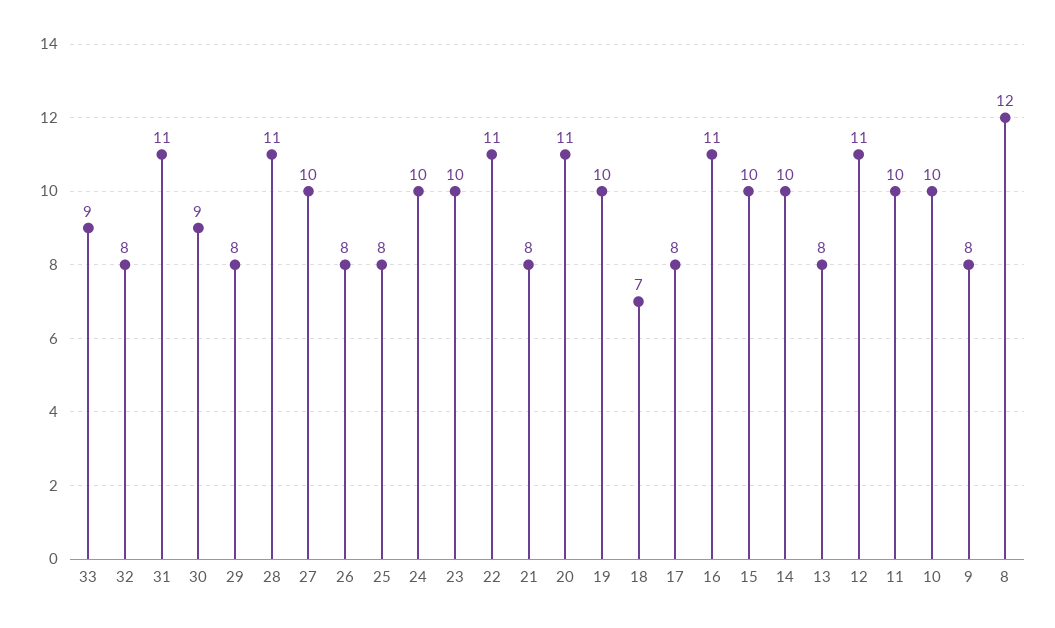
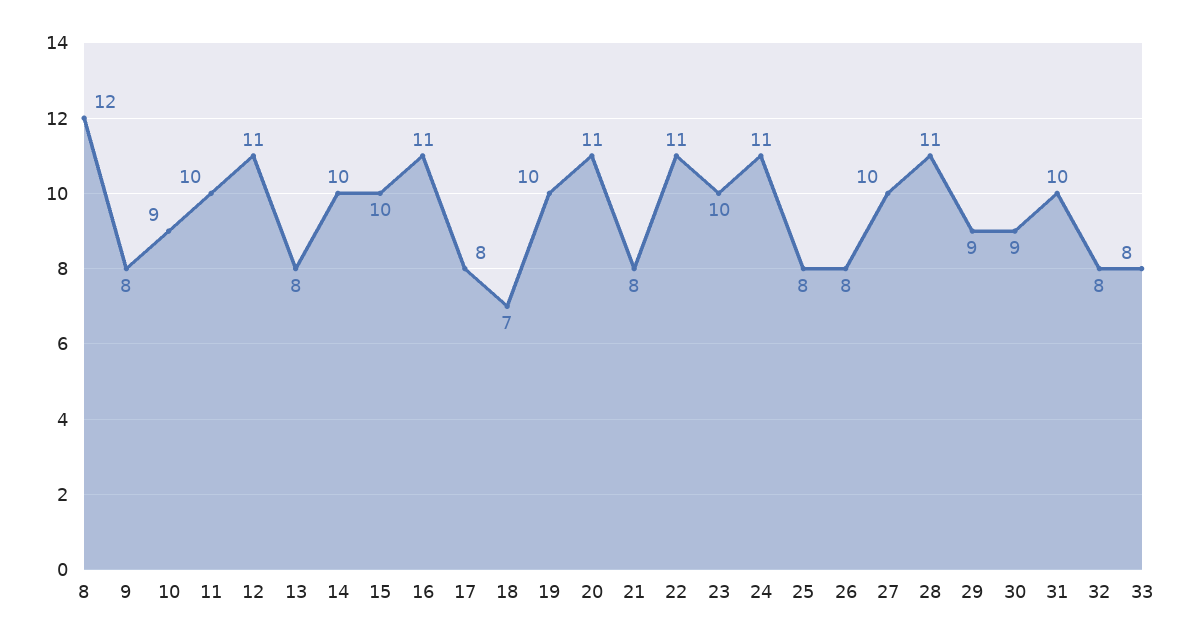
33: 9 -> 8
31: 11 -> 10
29: 8 -> 9
24: 10 -> 11
10: 10 -> 9

